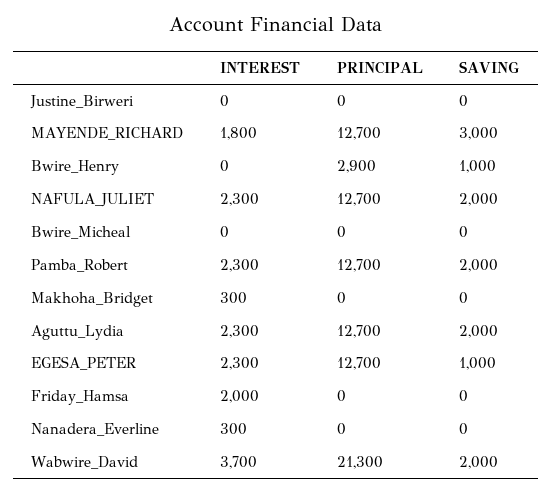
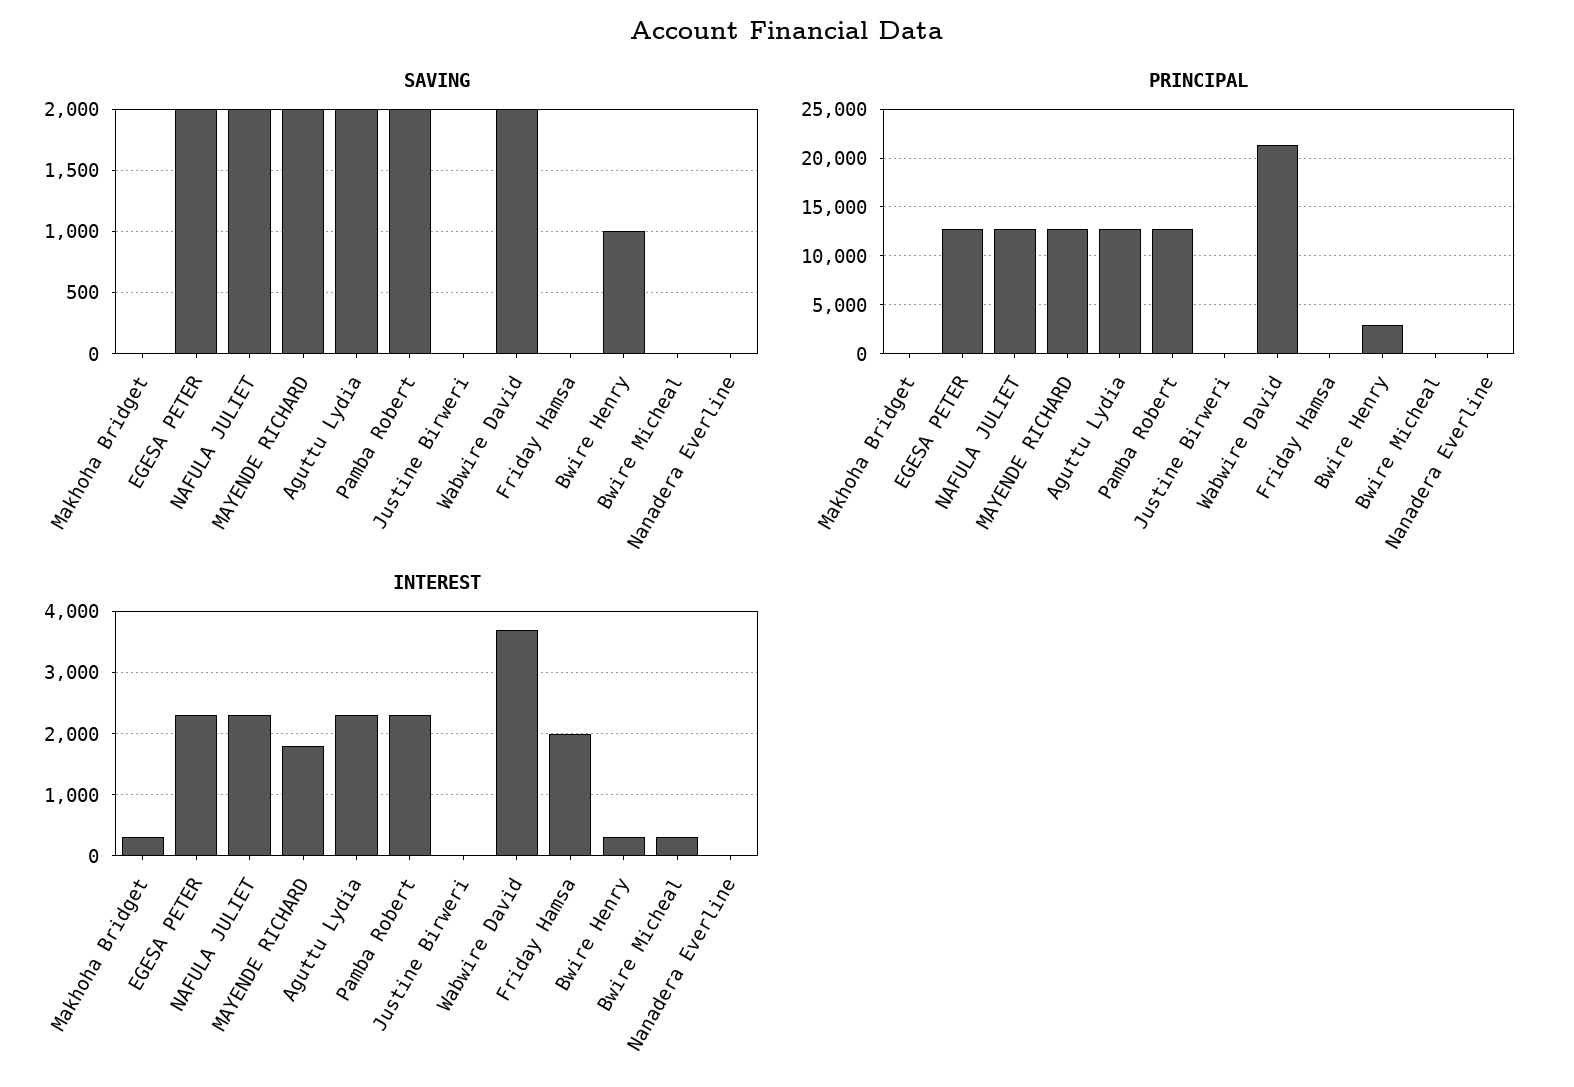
SAVING, MAYENDE_RICHARD: 3000 -> 2000
INTEREST, Bwire_Henry: 0 -> 300
INTEREST, Bwire_Micheal: 0 -> 300
SAVING, EGESA_PETER: 1000 -> 2000
INTEREST, Nanadera_Everline: 300 -> 0

